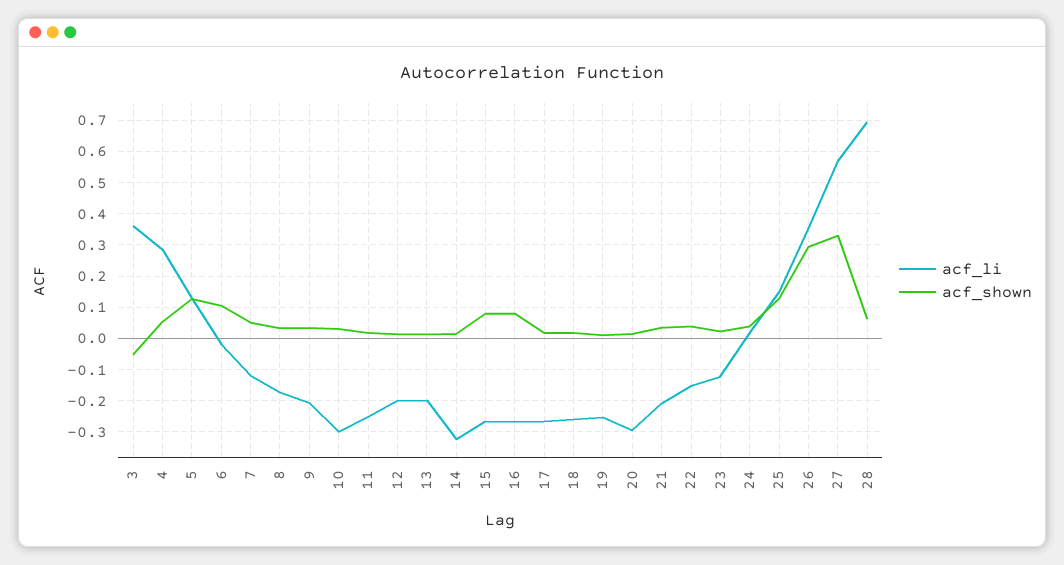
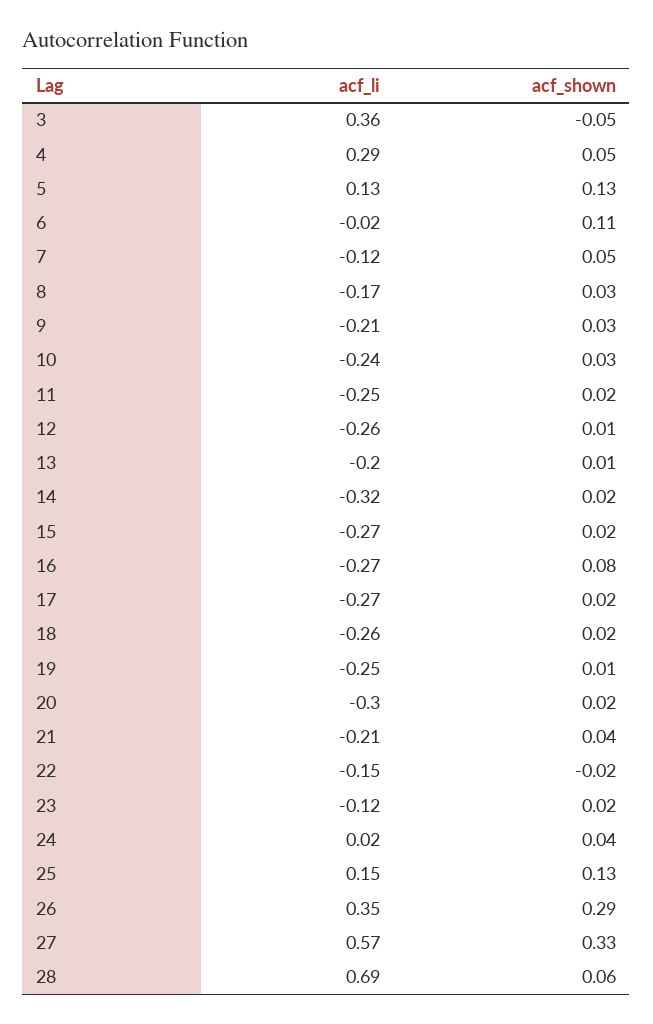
acf_li, 10: -0.3 -> -0.24
acf_li, 12: -0.2 -> -0.26
acf_shown, 15: 0.08 -> 0.02
acf_shown, 22: 0.04 -> -0.02

